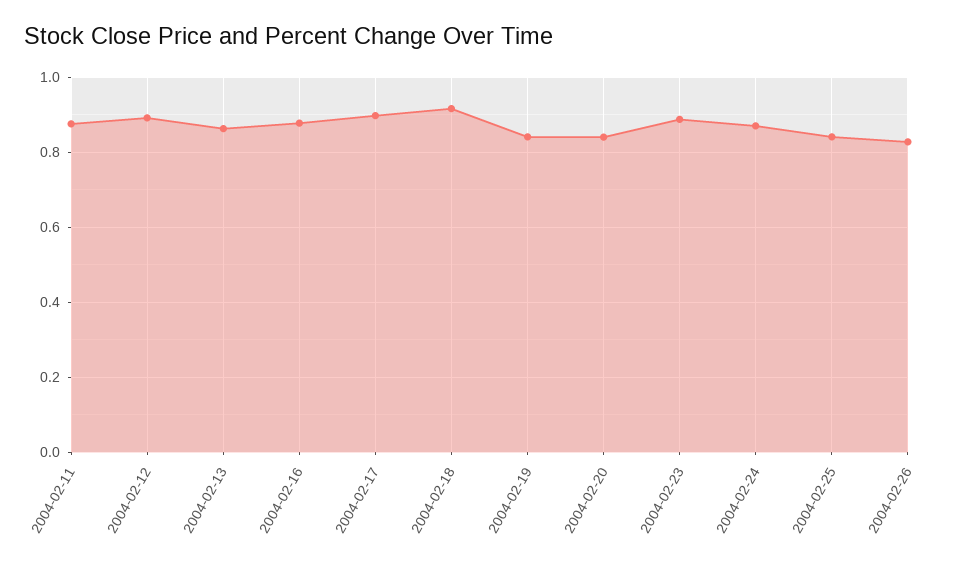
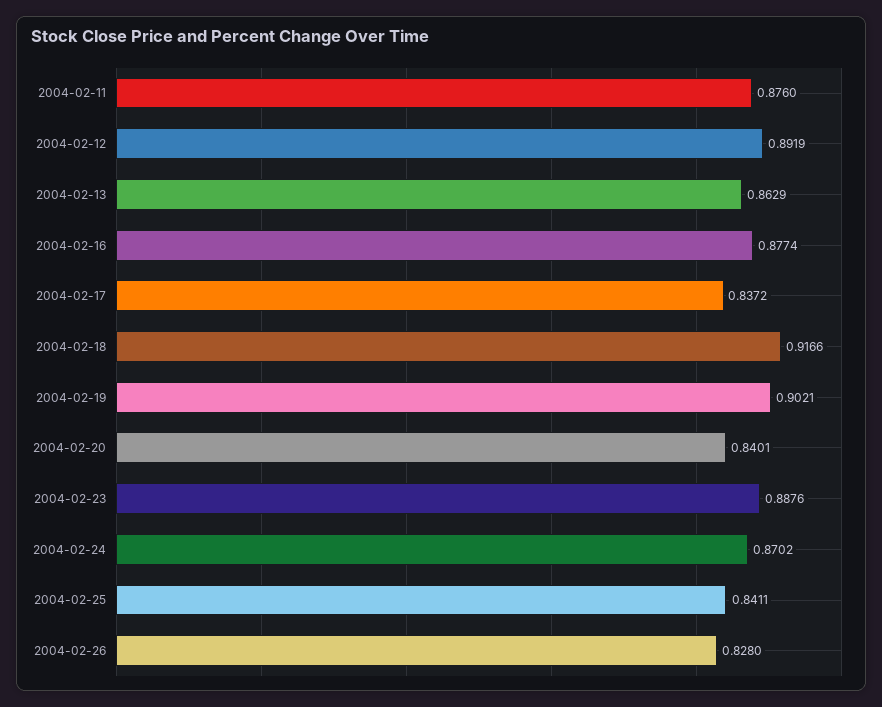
2004-02-17: 0.9 -> 0.8372
2004-02-19: 0.84 -> 0.9021

